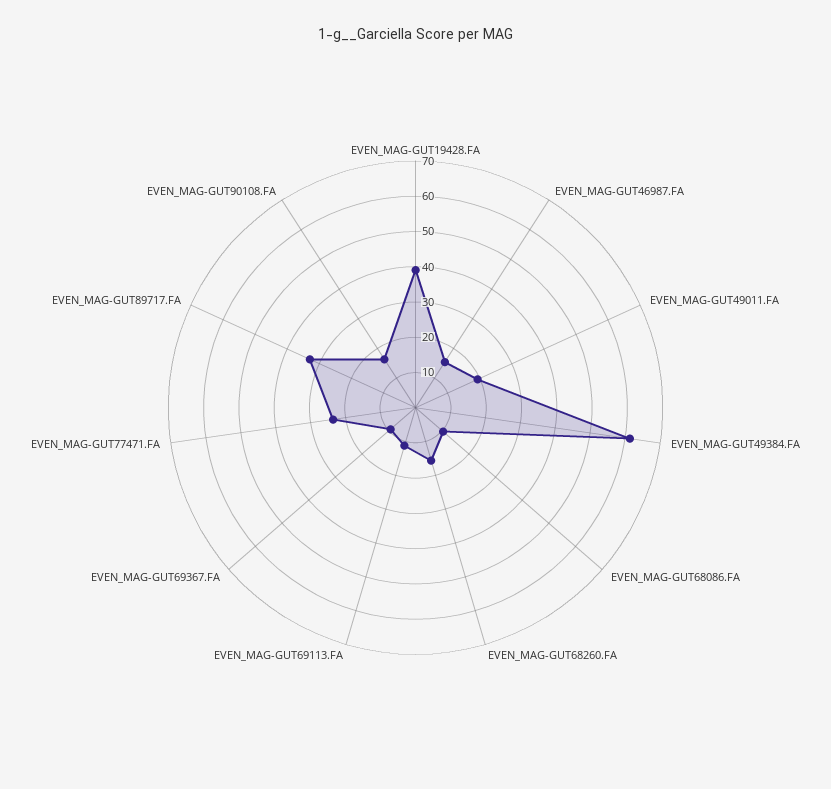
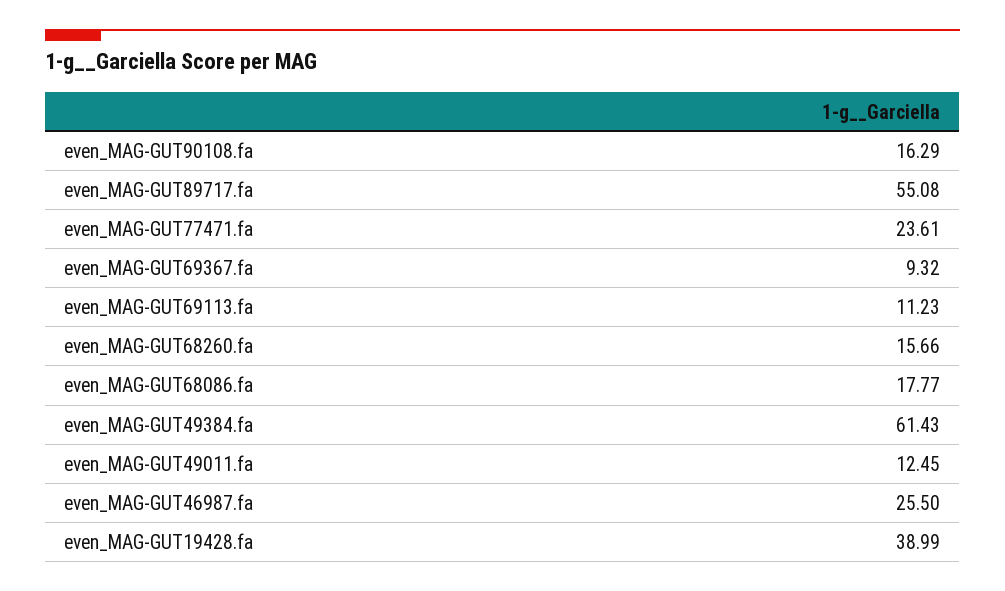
EVEN_MAG-GUT46987.FA: 15 -> 25.5
EVEN_MAG-GUT49011.FA: 20 -> 12.45
EVEN_MAG-GUT68086.FA: 10 -> 17.77
EVEN_MAG-GUT89717.FA: 32.5 -> 55.08

